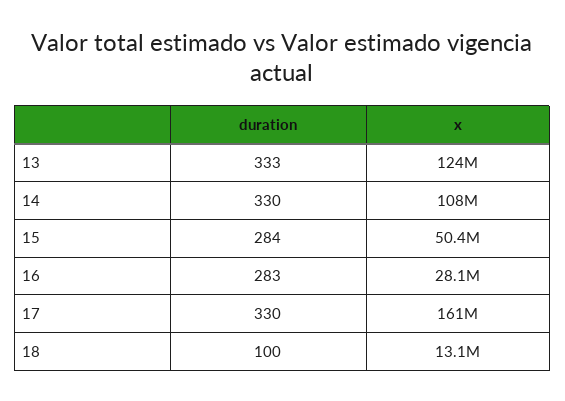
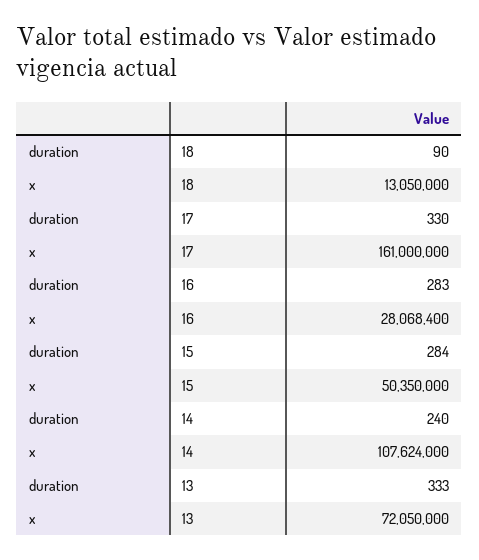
x, 13: 124000000 -> 72050000
duration, 14: 330 -> 240
duration, 18: 100 -> 90

